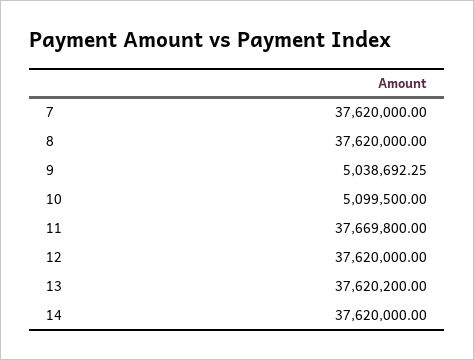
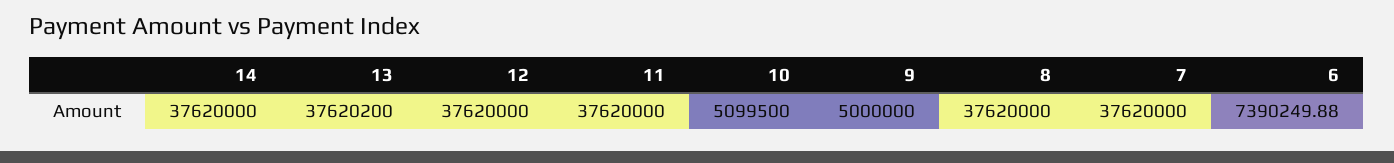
9: 5038692.25 -> 5000000
11: 37669800 -> 37620000
6: none -> 7390249.88

